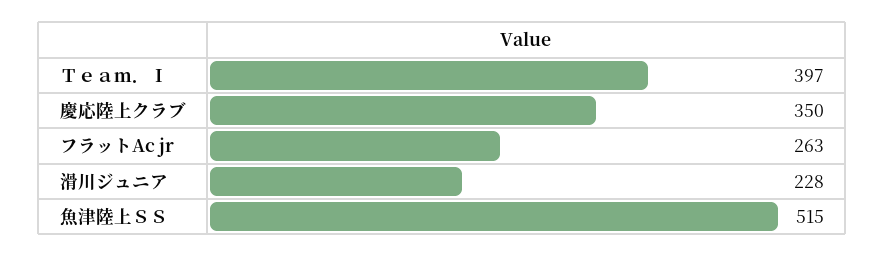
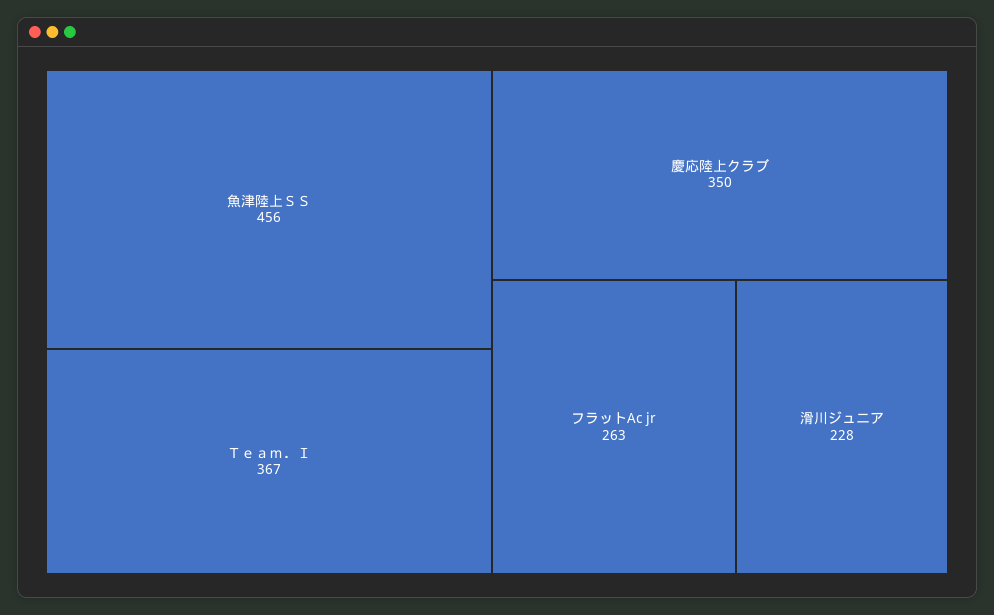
Ｔｅａｍ．Ｉ: 397 -> 367
魚津陸上ＳＳ: 515 -> 456

